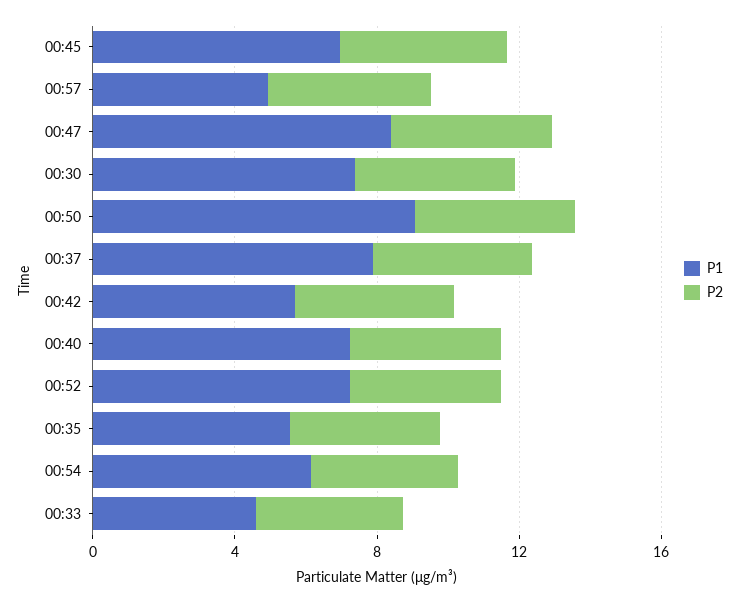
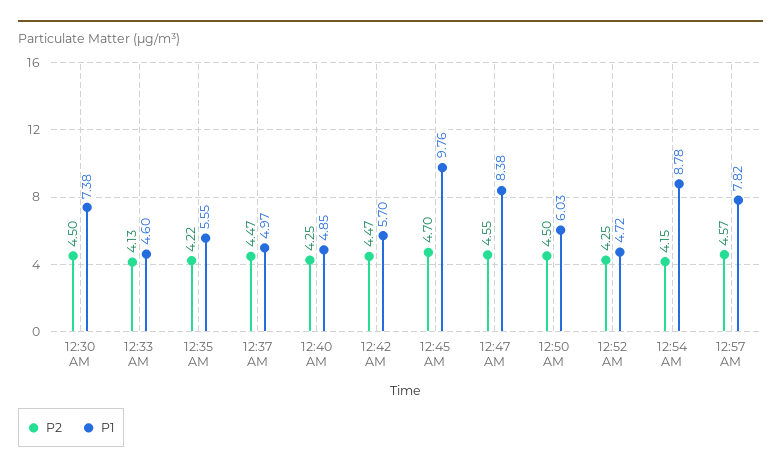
P1, 00:45: 7 -> 9.76
P1, 00:57: 5 -> 7.82
P1, 00:50: 9 -> 6.03
P1, 00:37: 8 -> 4.97
P1, 00:40: 7 -> 4.85
P1, 00:52: 7 -> 4.72
P1, 00:54: 6 -> 8.78

